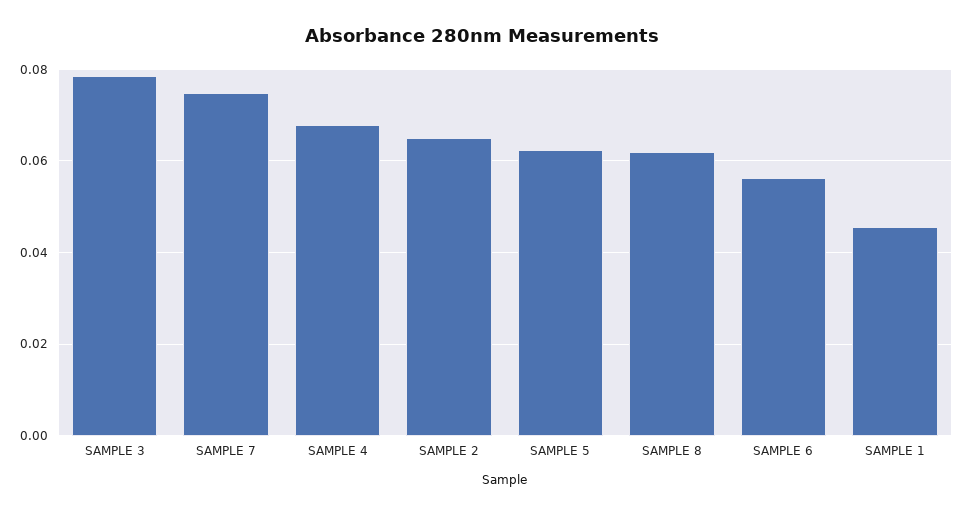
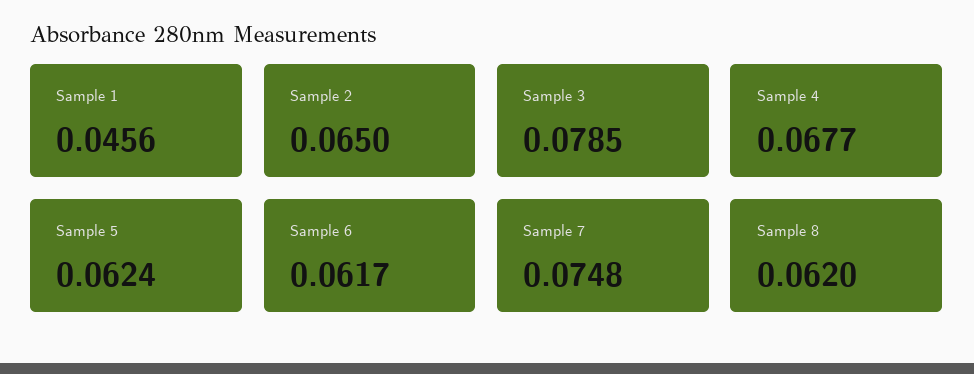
SAMPLE 6: 0.056 -> 0.0617

